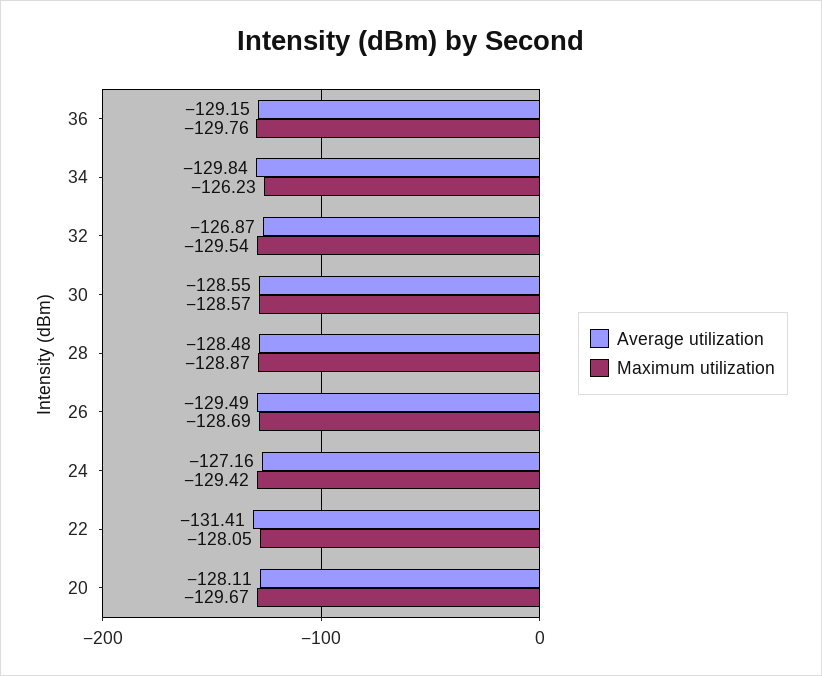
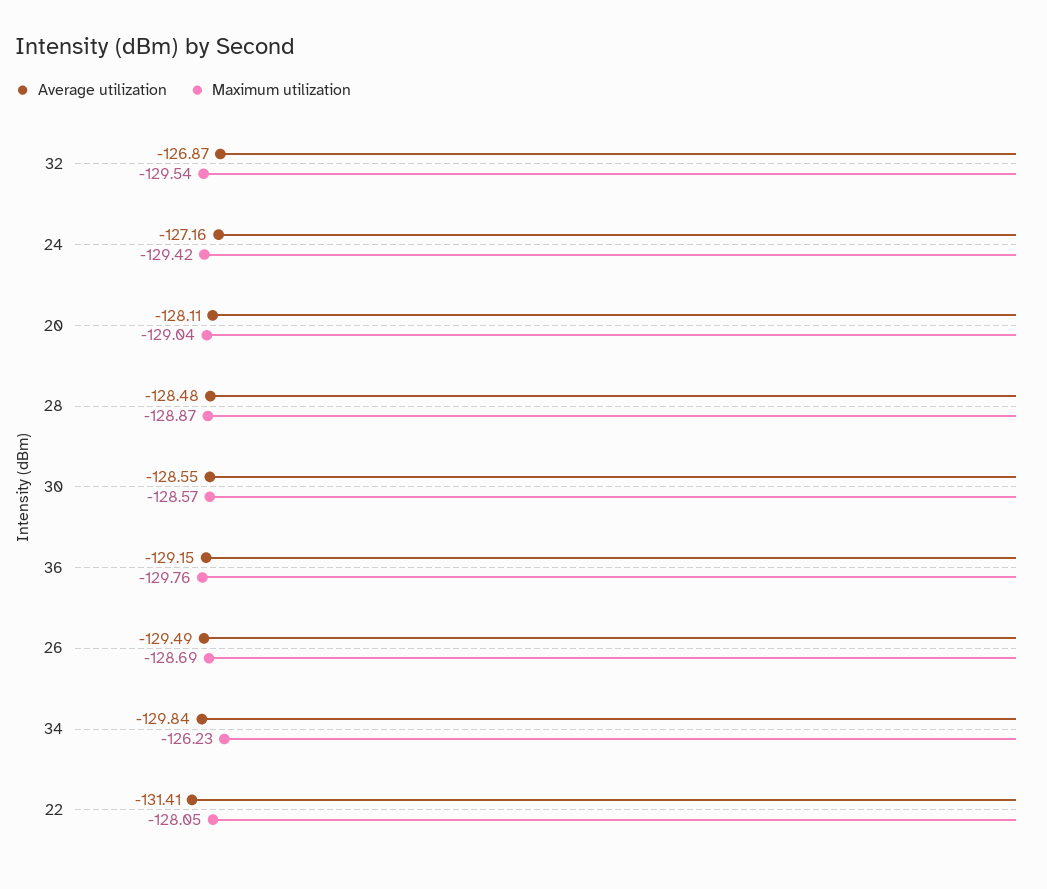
Maximum utilization, 20: -129.67 -> -129.04

